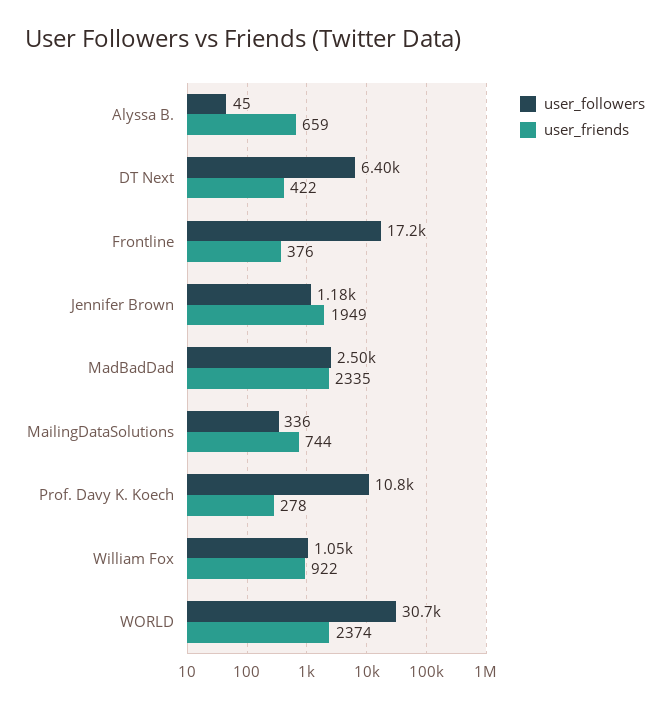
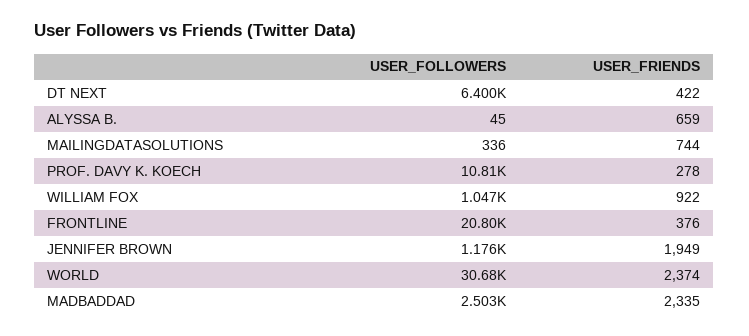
user_followers, Frontline: 17200 -> 20800

